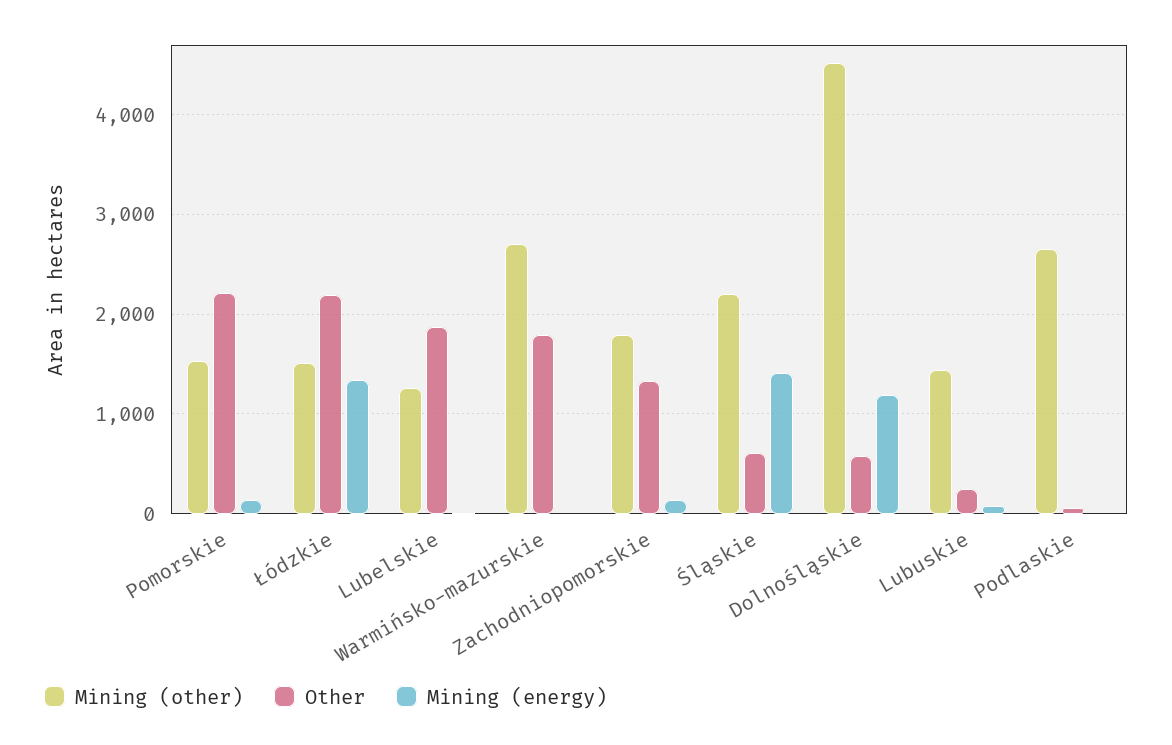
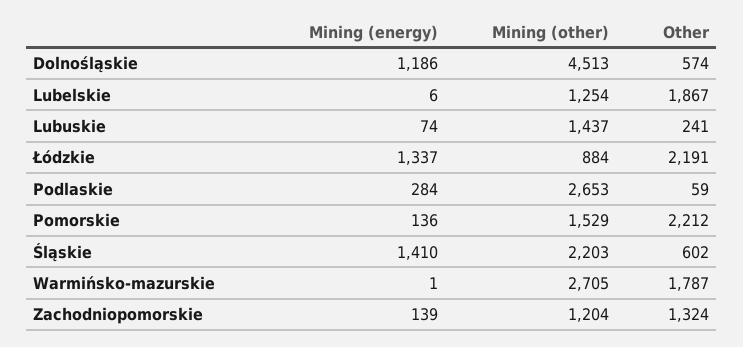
Mining (other), Łódzkie: 1500 -> 884
Mining (other), Zachodniopomorskie: 1800 -> 1204
Mining (energy), Podlaskie: 0 -> 284

